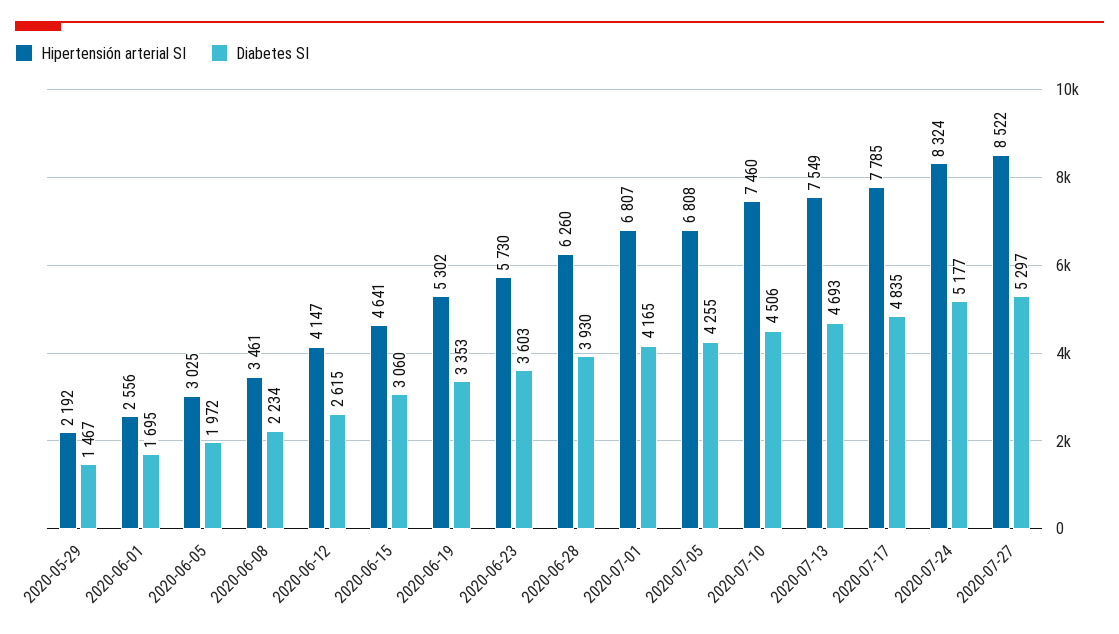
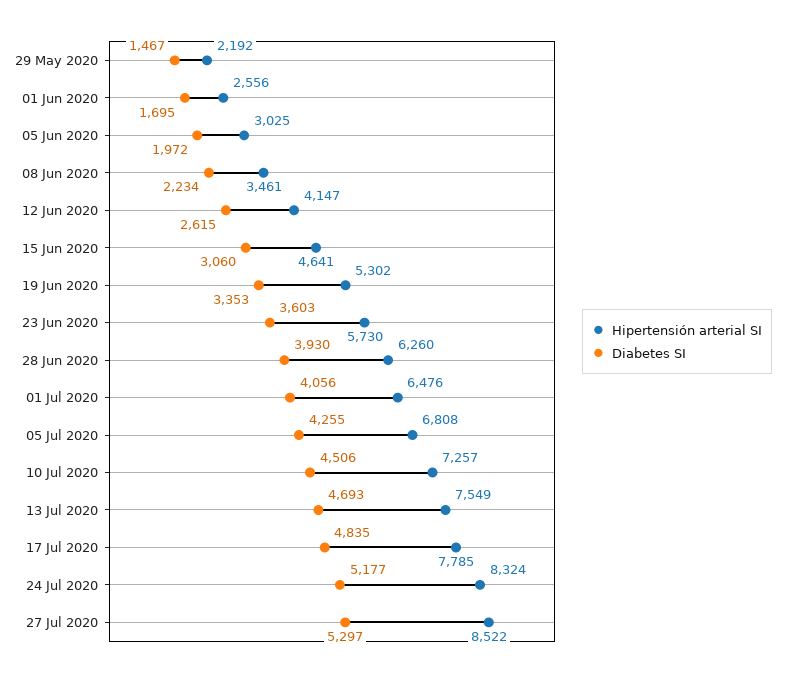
Hipertensión arterial SI, 2020-07-01: 6807 -> 6476
Diabetes SI, 2020-07-01: 4165 -> 4056
Hipertensión arterial SI, 2020-07-10: 7460 -> 7257

